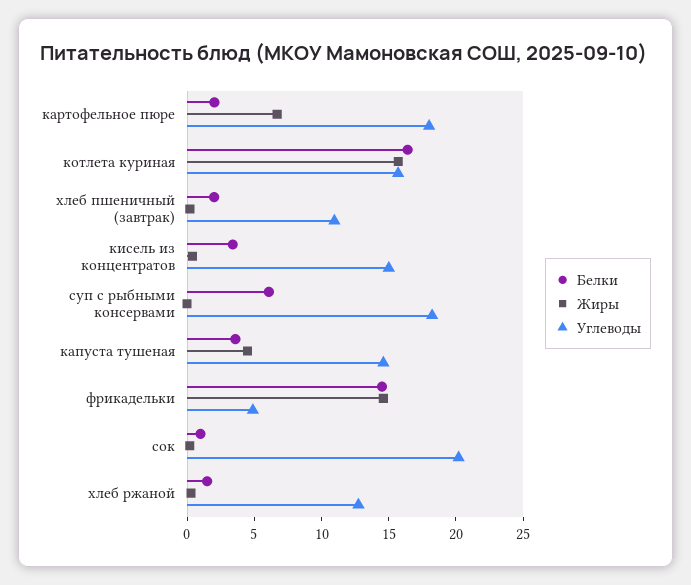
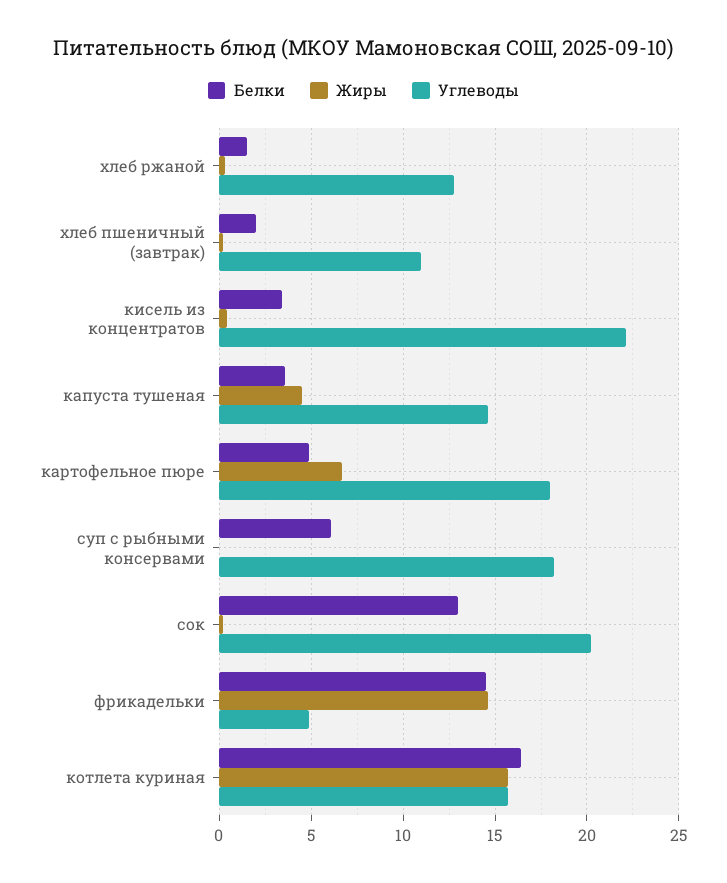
Белки, картофельное пюре: 2 -> 5
Углеводы, кисель из концентратов: 15 -> 22
Белки, сок: 1 -> 13

